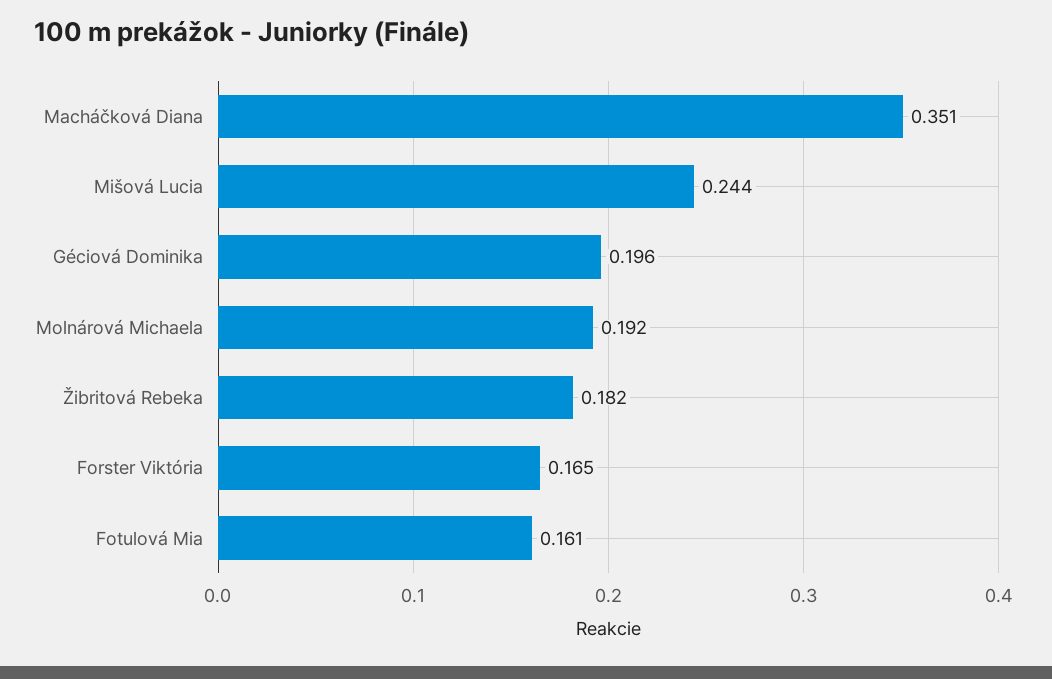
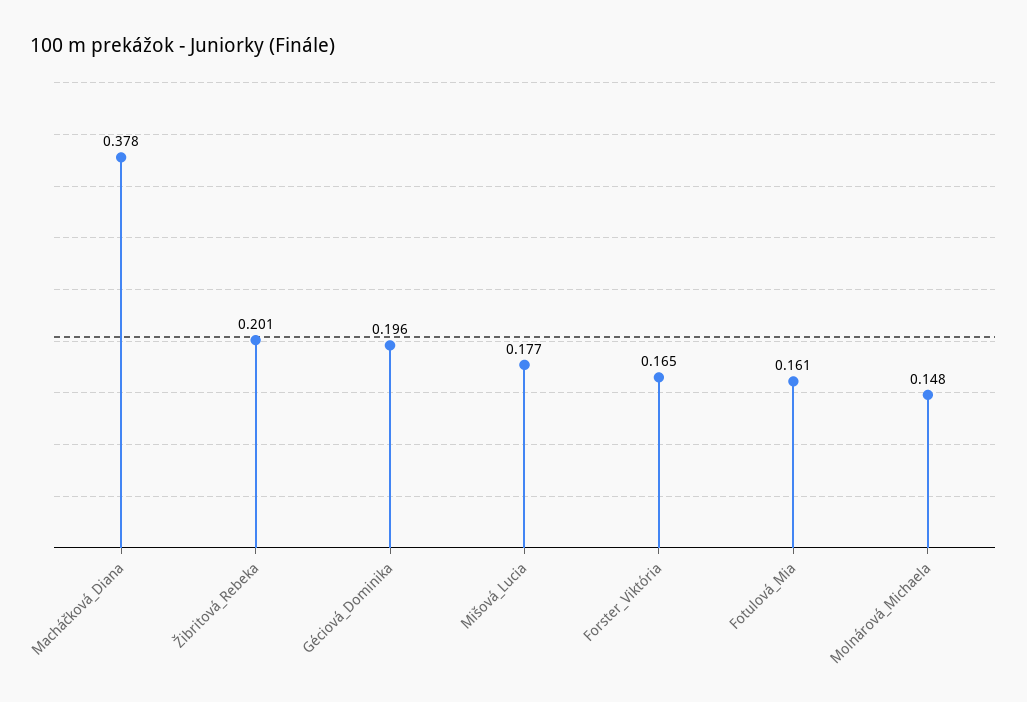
Macháčková Diana: 0.351 -> 0.378
Mišová Lucia: 0.244 -> 0.177
Molnárová Michaela: 0.192 -> 0.148
Žibritová Rebeka: 0.182 -> 0.201

